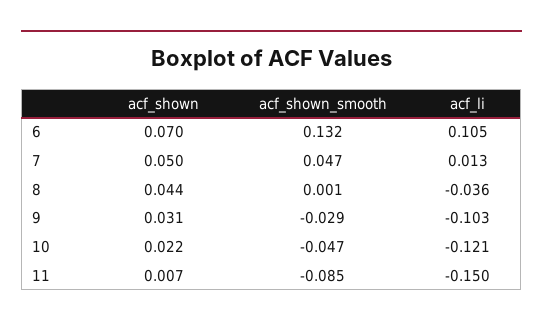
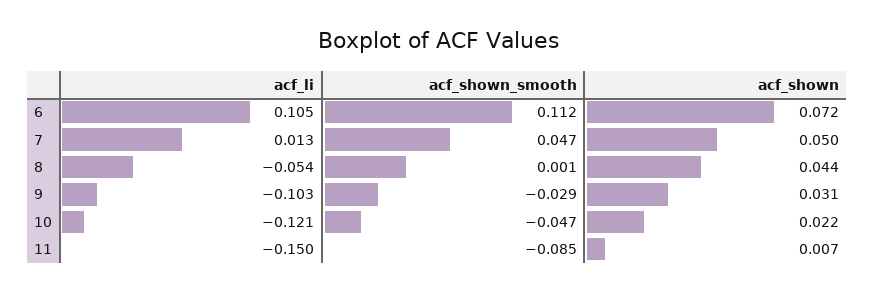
acf_shown, 6: 0.07 -> 0.072
acf_shown_smooth, 6: 0.132 -> 0.112
acf_li, 8: -0.036 -> -0.054

